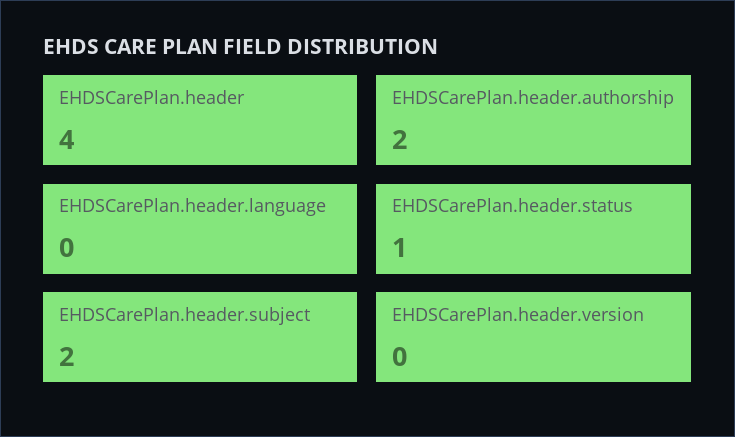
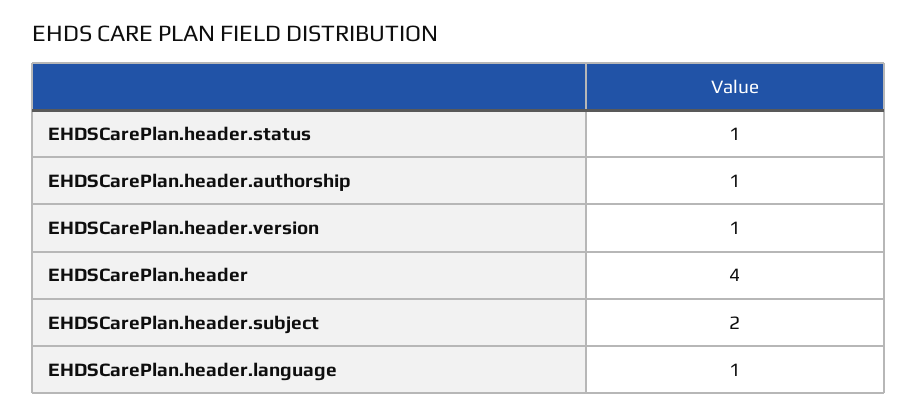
EHDSCarePlan.header.authorship: 2 -> 1
EHDSCarePlan.header.language: 0 -> 1
EHDSCarePlan.header.version: 0 -> 1

